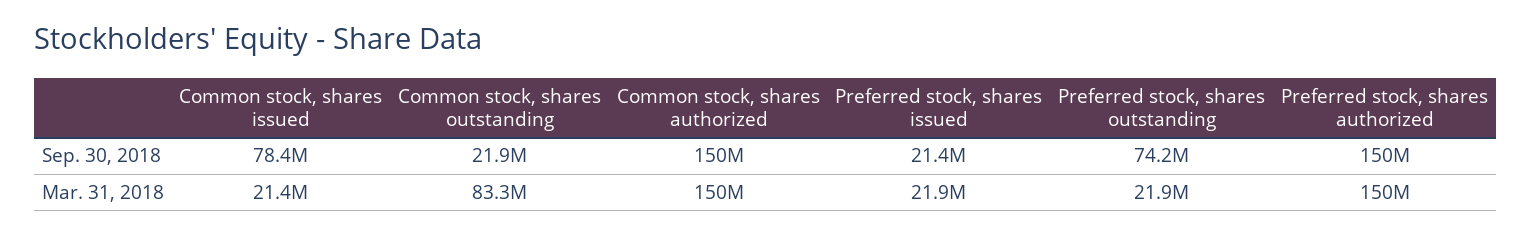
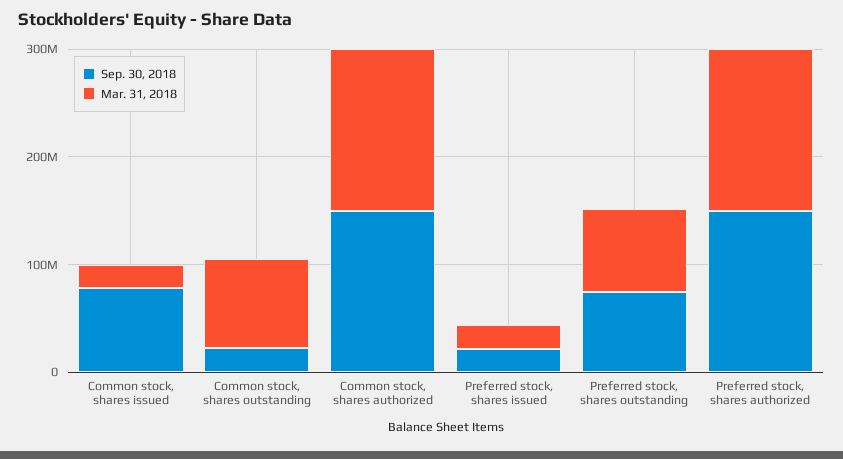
Mar. 31, 2018, Preferred stock, shares outstanding: 21900000 -> 80000000

